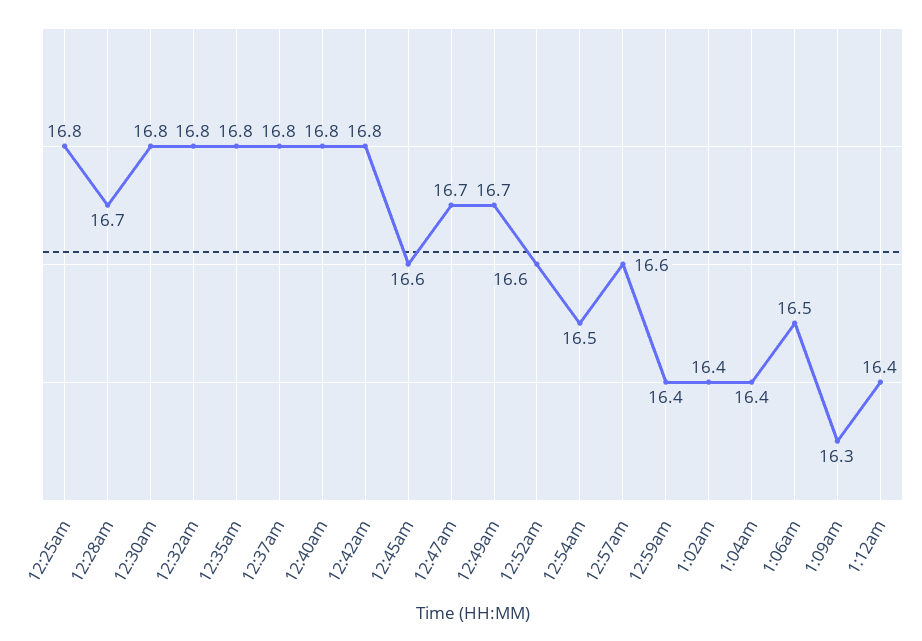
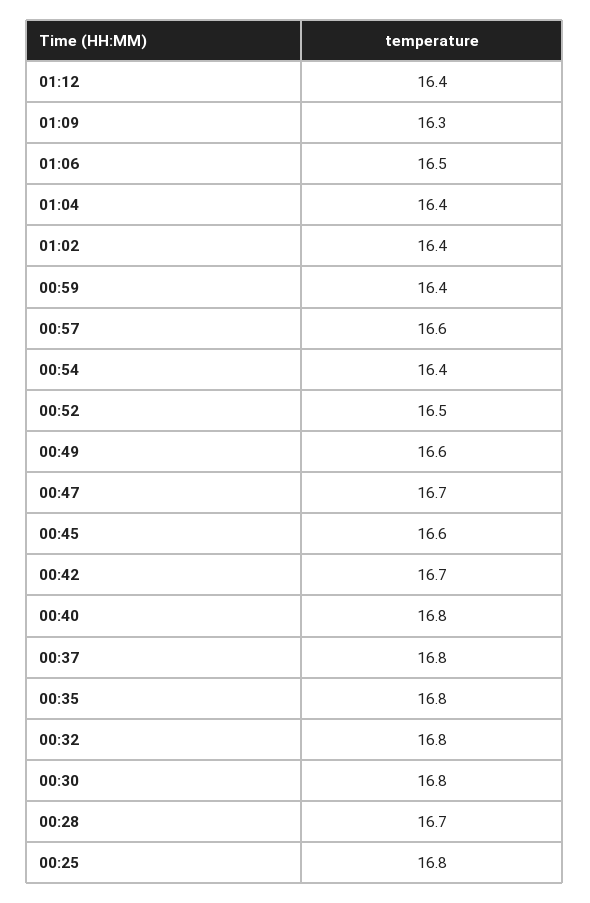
12:42am: 16.8 -> 16.7
12:49am: 16.7 -> 16.6
12:52am: 16.6 -> 16.5
12:54am: 16.5 -> 16.4

